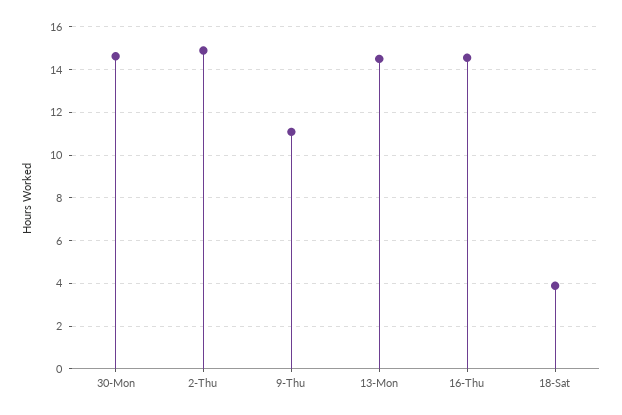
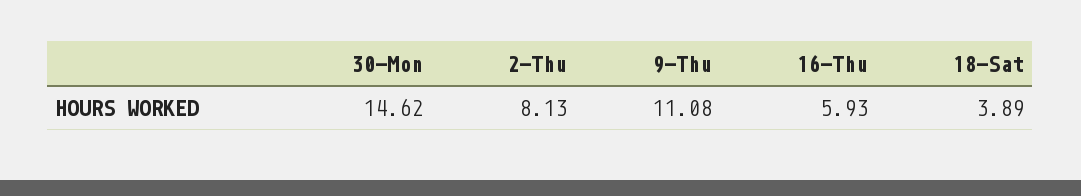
2-Thu: 15 -> 8.13
13-Mon: 14.5 -> none
16-Thu: 14.5 -> 5.93

